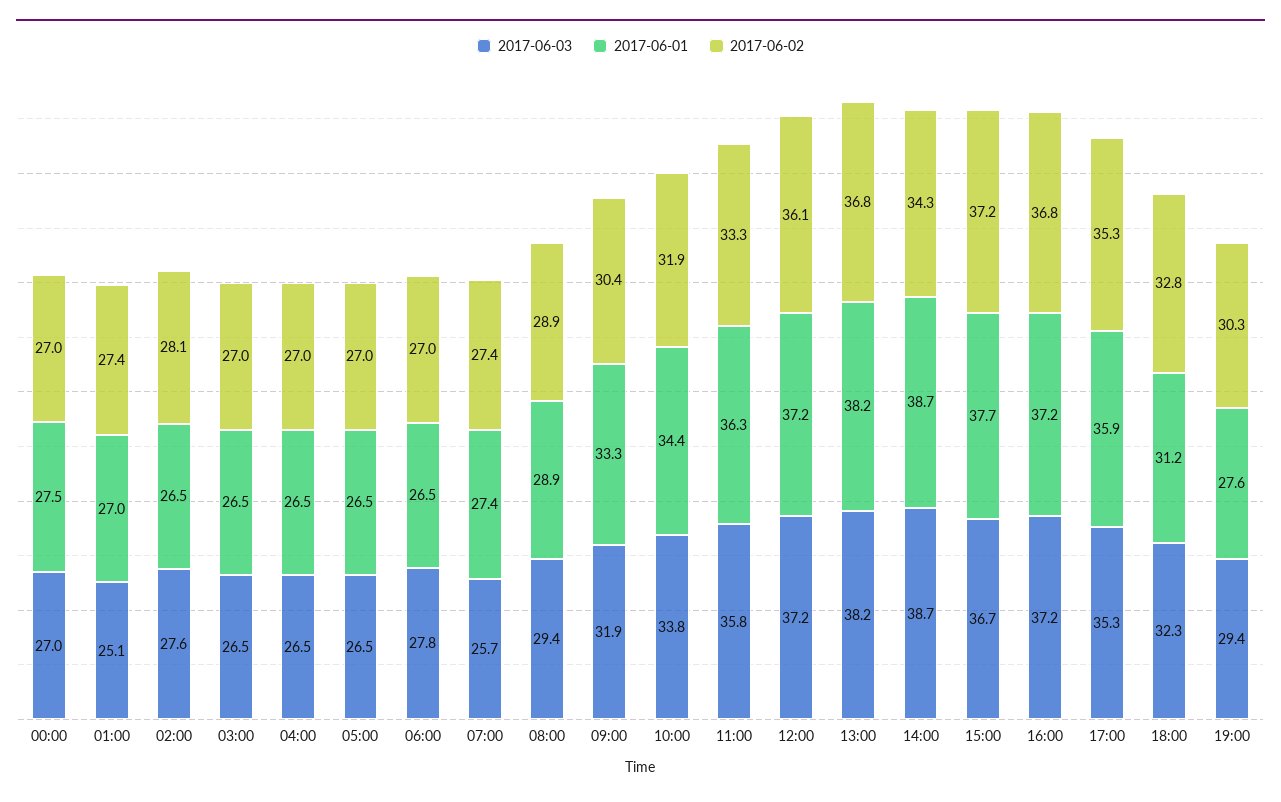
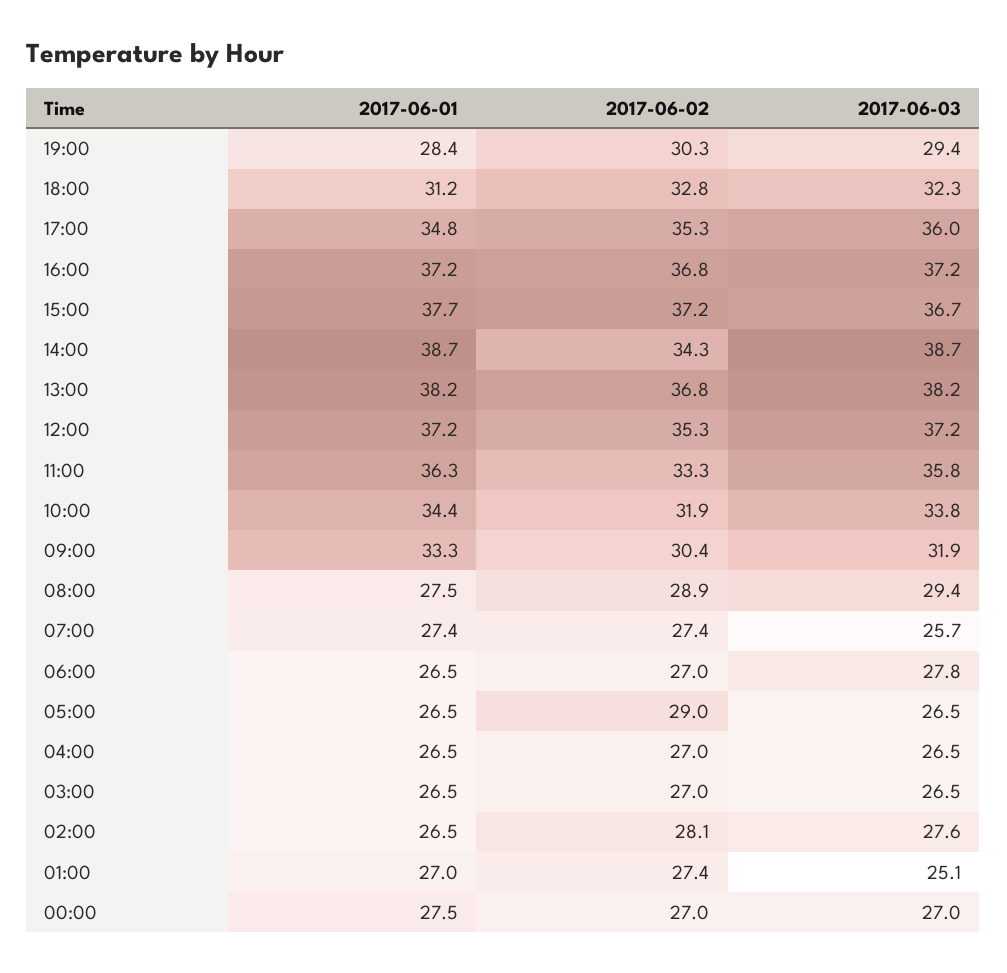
2017-06-02, 05:00: 27 -> 29
2017-06-01, 08:00: 28.9 -> 27.5
2017-06-02, 12:00: 36.1 -> 35.3
2017-06-03, 17:00: 35.3 -> 36
2017-06-01, 17:00: 35.9 -> 34.8
2017-06-01, 19:00: 27.6 -> 28.4

